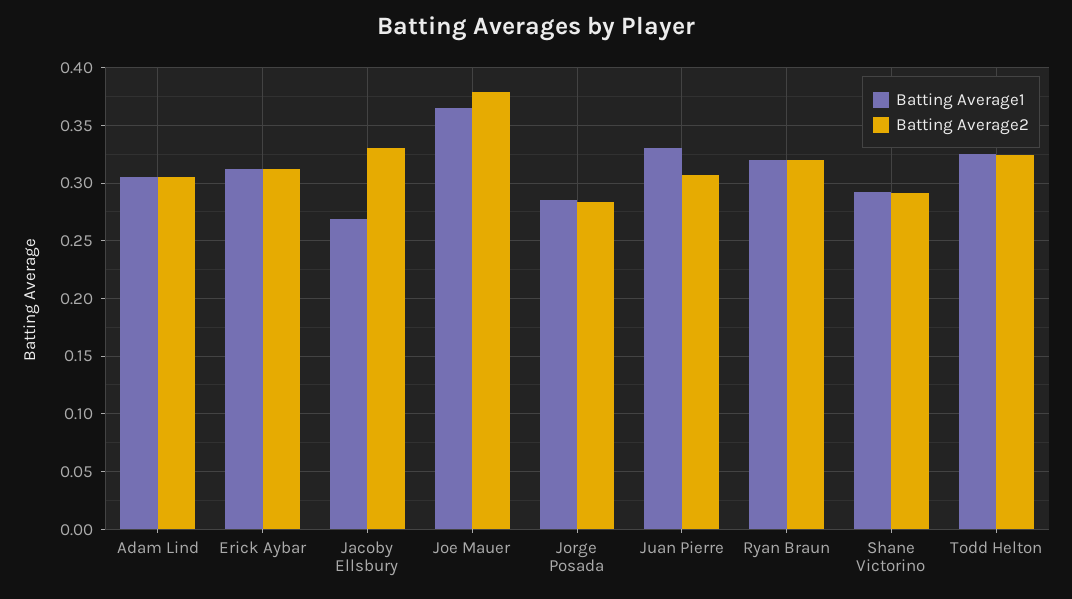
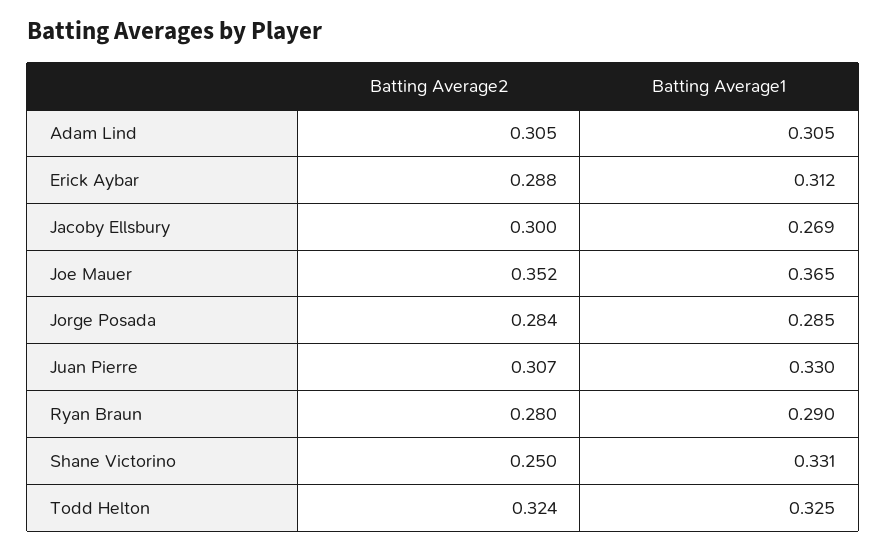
Batting Average2, Erick Aybar: 0.31 -> 0.288
Batting Average2, Jacoby Ellsbury: 0.33 -> 0.3
Batting Average2, Joe Mauer: 0.38 -> 0.352
Batting Average1, Ryan Braun: 0.32 -> 0.29
Batting Average2, Ryan Braun: 0.32 -> 0.28
Batting Average1, Shane Victorino: 0.29 -> 0.331
Batting Average2, Shane Victorino: 0.29 -> 0.25

